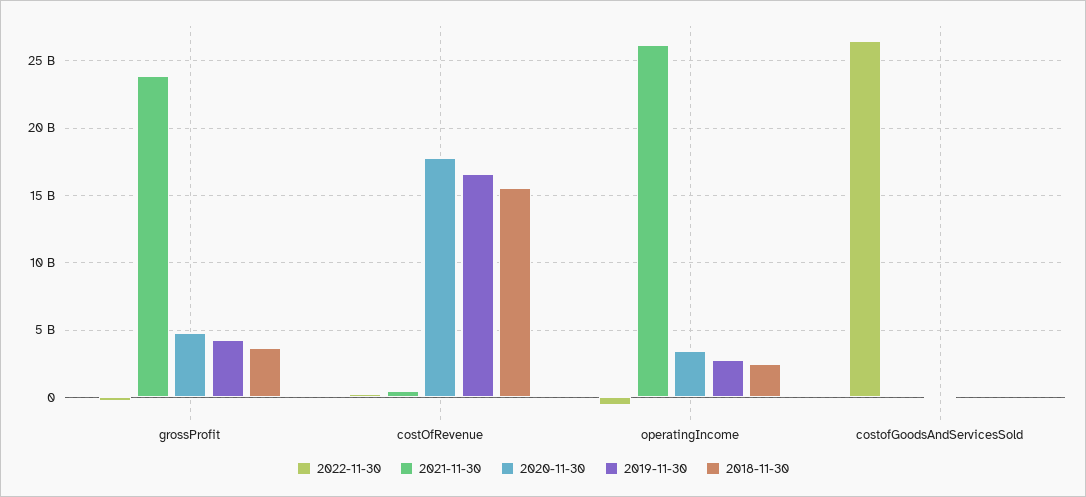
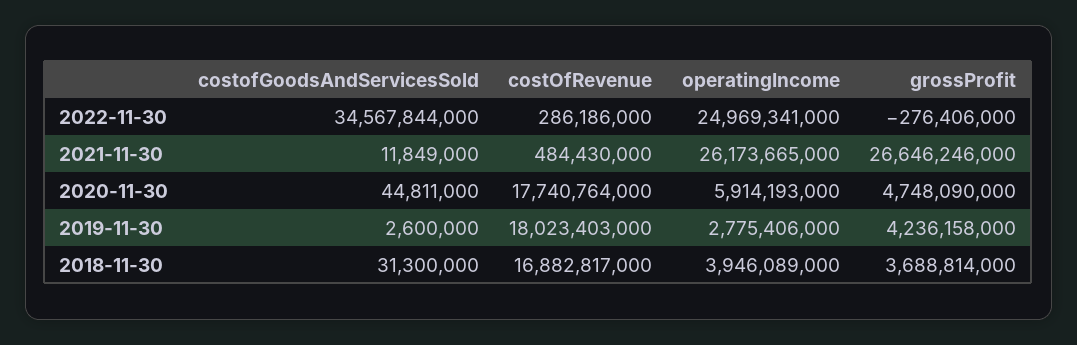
2021-11-30, grossProfit: 24000000000 -> 26646246000
2019-11-30, costOfRevenue: 16500000000 -> 18023403000
2018-11-30, costOfRevenue: 15500000000 -> 16882817000
2022-11-30, operatingIncome: -500000000 -> 24969341000
2020-11-30, operatingIncome: 3500000000 -> 5914193000
2018-11-30, operatingIncome: 2500000000 -> 3946089000
2022-11-30, costofGoodsAndServicesSold: 26500000000 -> 34567844000

